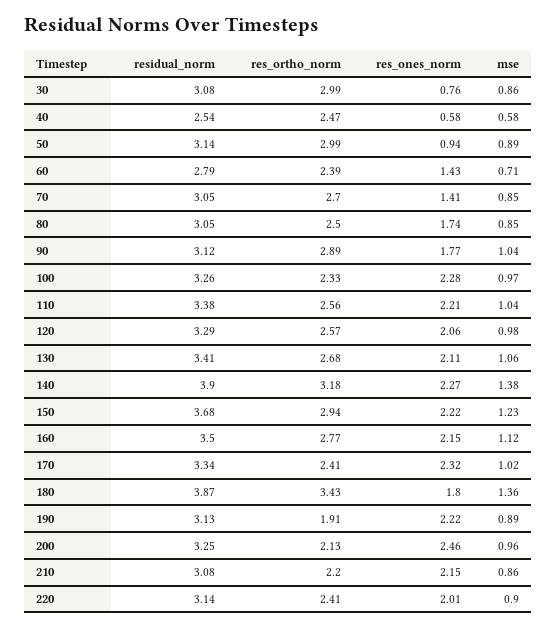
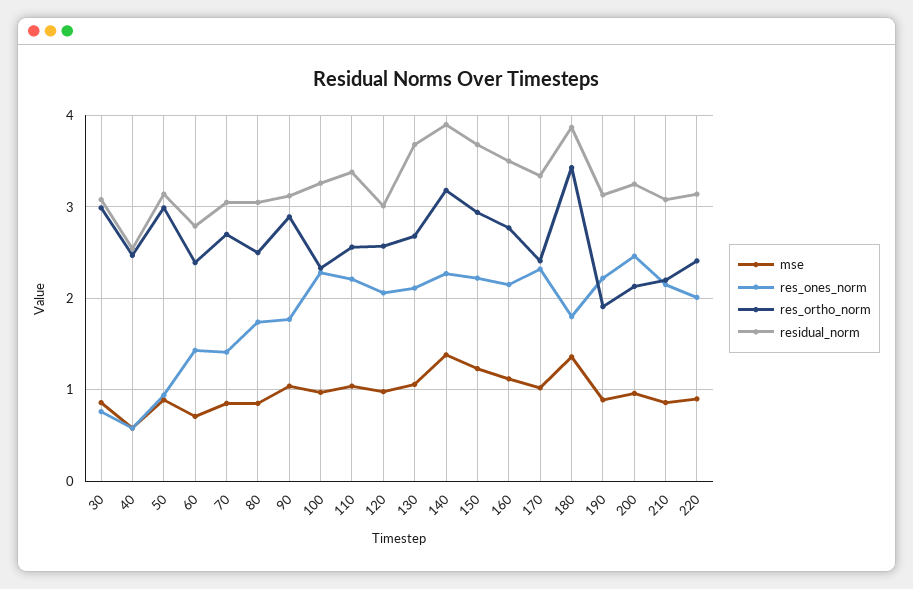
residual_norm, 120: 3.29 -> 3
residual_norm, 130: 3.41 -> 3.7

